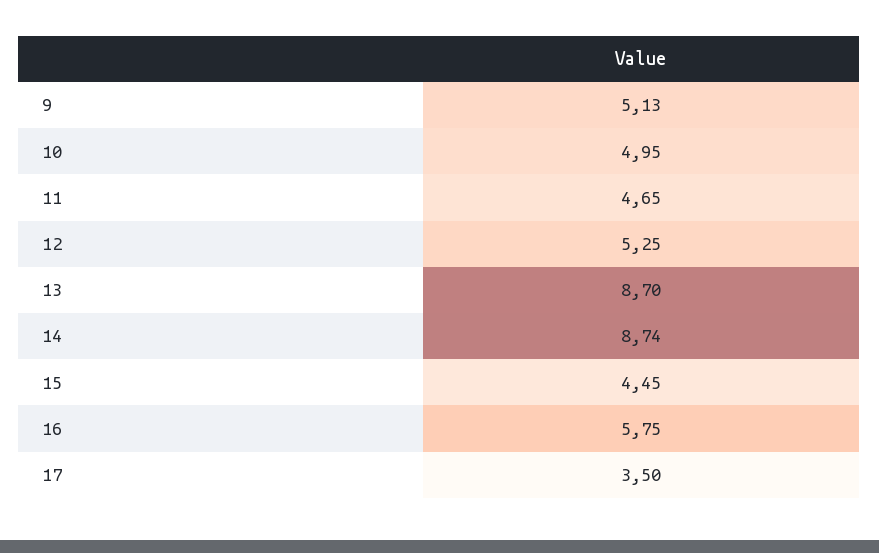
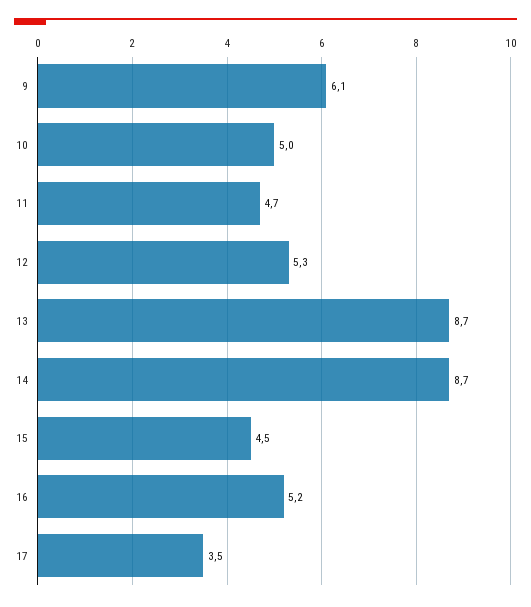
9: 5.13 -> 6.1
16: 5.75 -> 5.2

